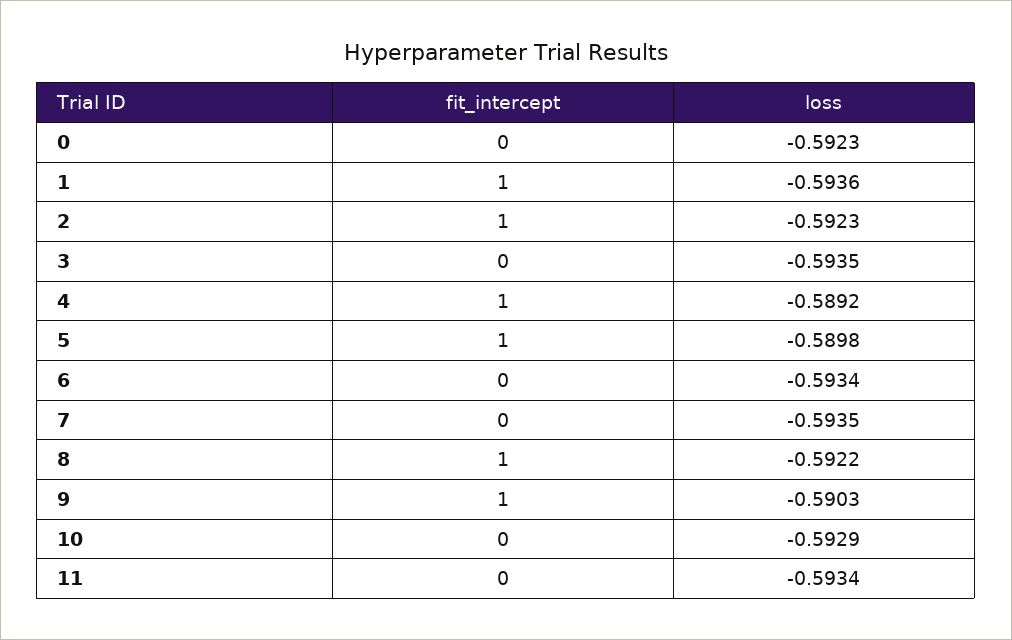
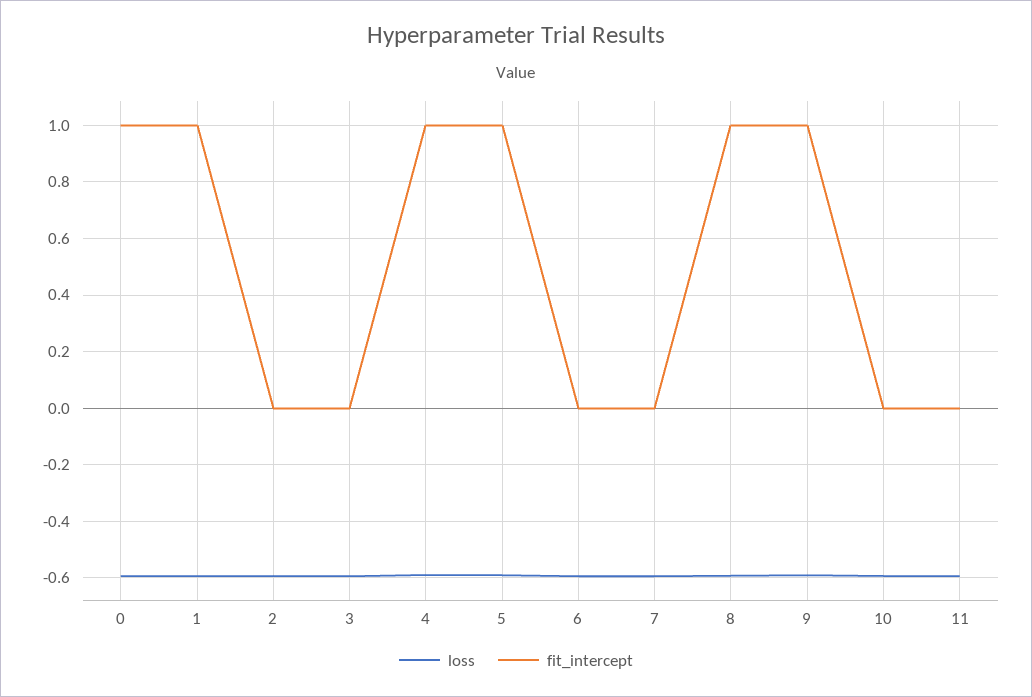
fit_intercept, 0: 0 -> 1
fit_intercept, 2: 1 -> 0

